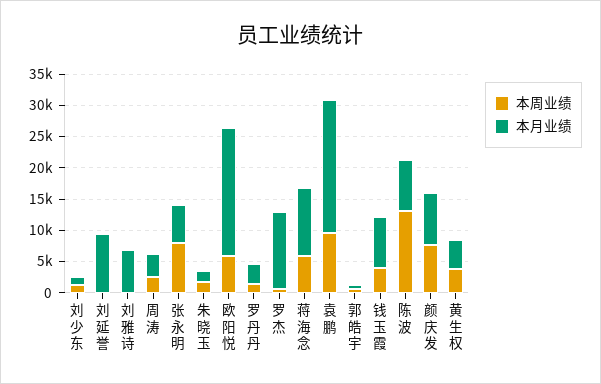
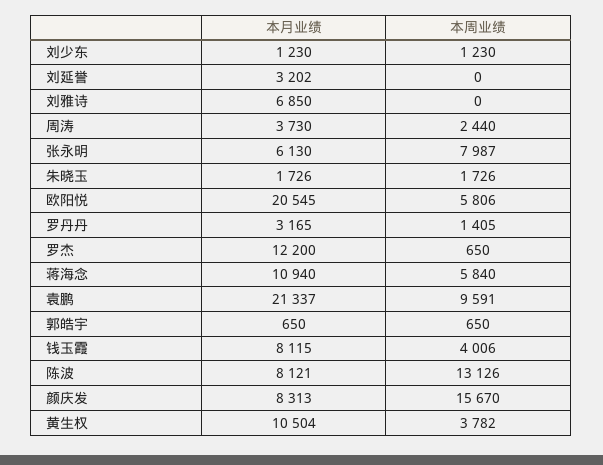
本月业绩, 刘延誉: 10000 -> 3202
本周业绩, 颜庆发: 7500 -> 15670
本月业绩, 黄生权: 5000 -> 10504

